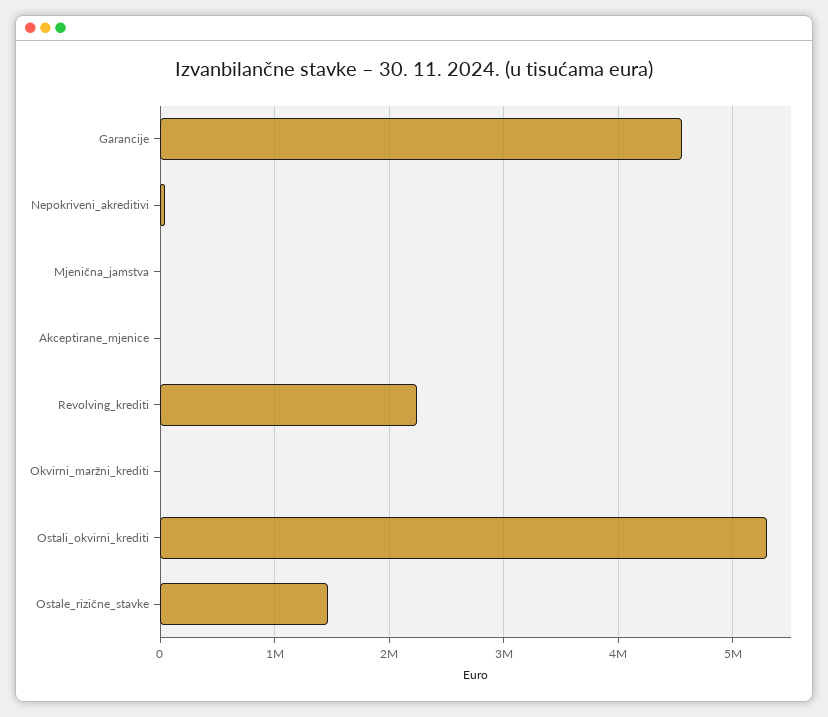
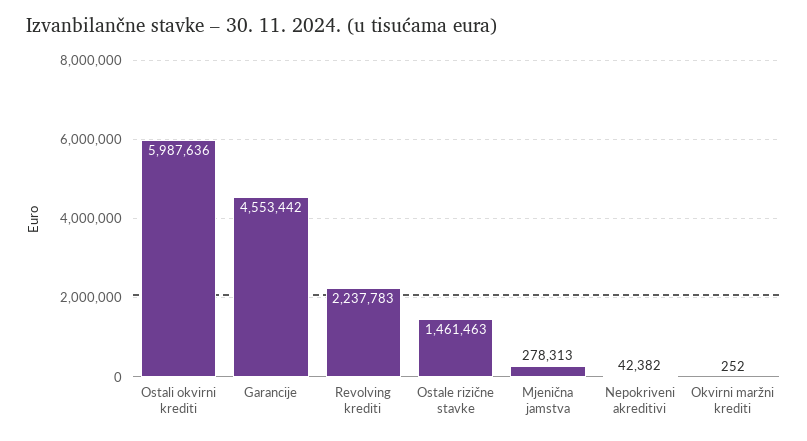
Mjenična_jamstva: 0 -> 278313
Akceptirane_mjenice: 0 -> none
Ostali_okvirni_krediti: 5300000 -> 5987636

